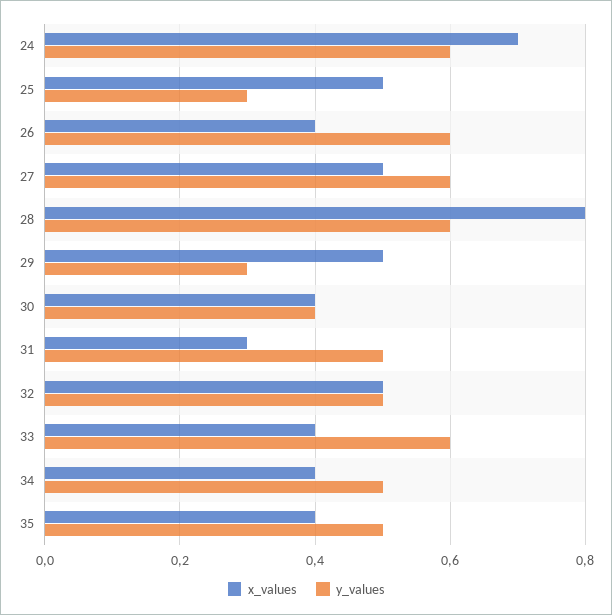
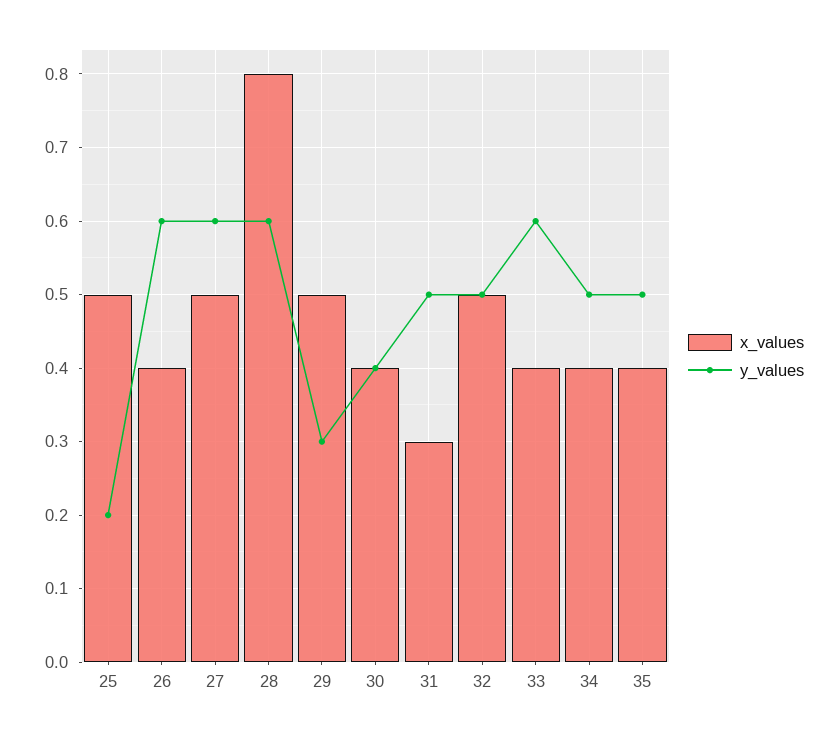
x_values, 24: 0.7 -> none
y_values, 24: 0.6 -> none
y_values, 25: 0.3 -> 0.2

